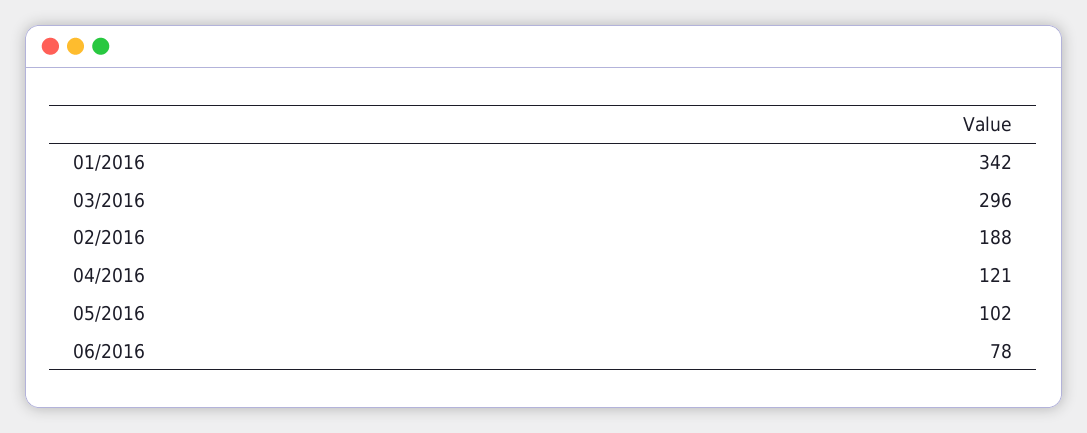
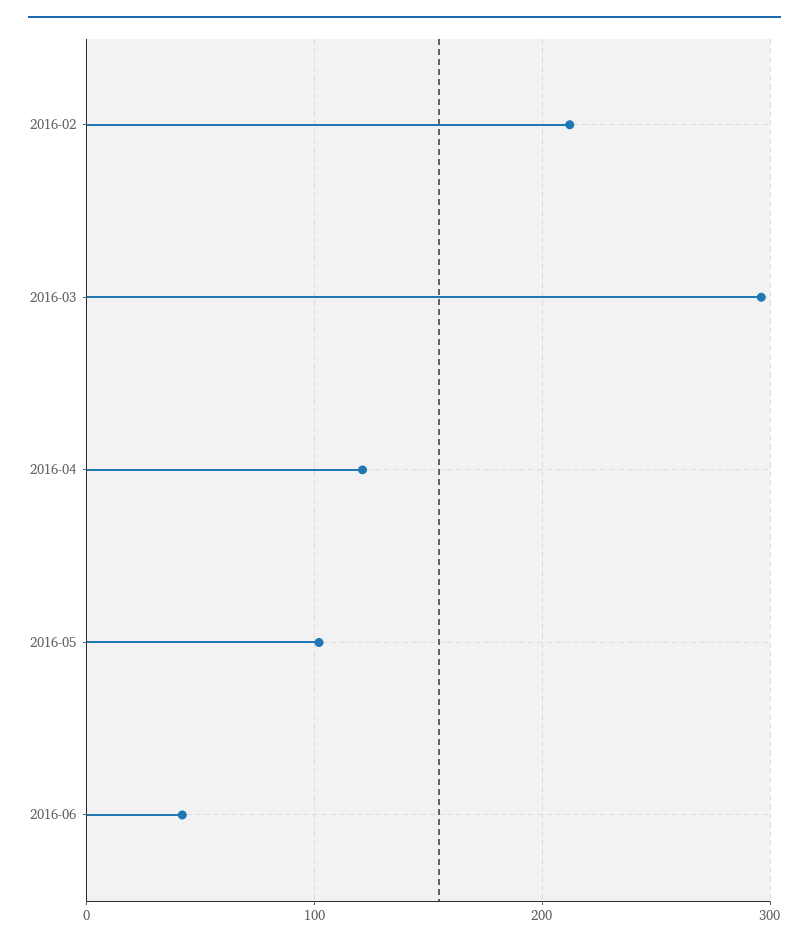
01/2016: 342 -> none
02/2016: 188 -> 210
06/2016: 78 -> 40

